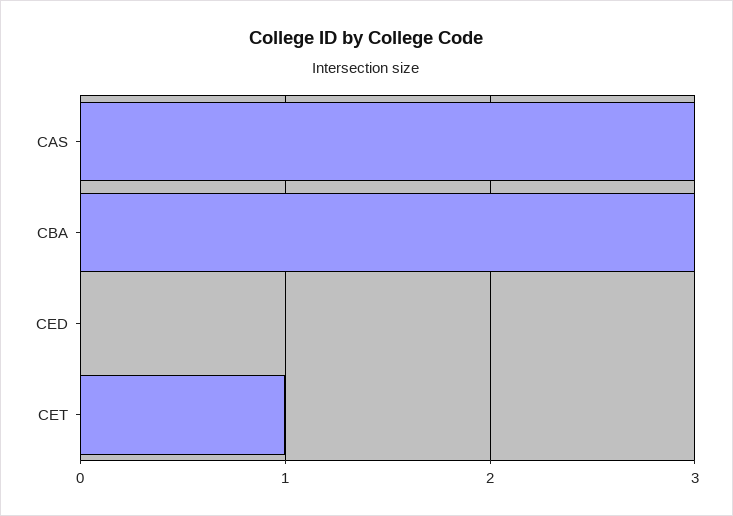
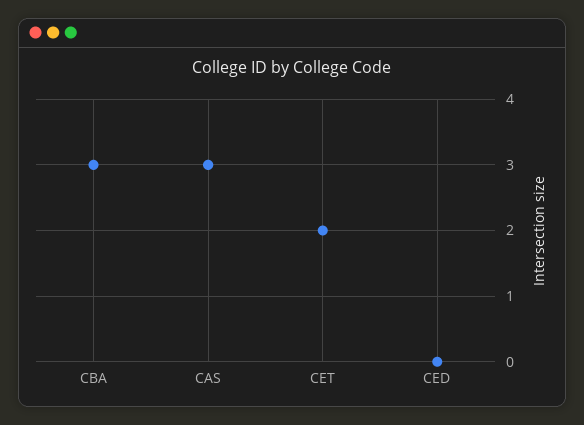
CET: 1 -> 2

